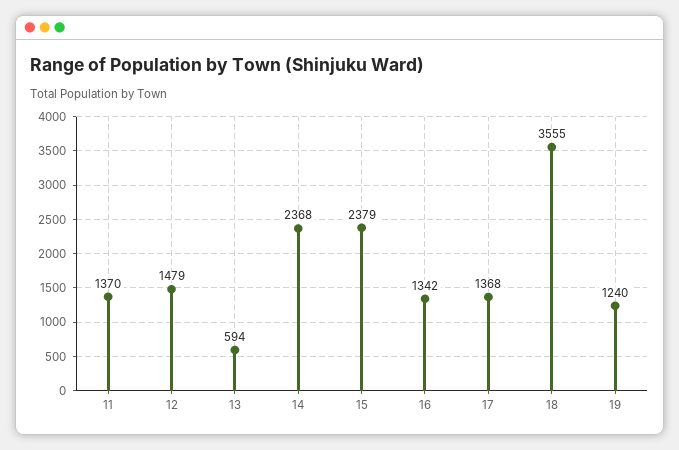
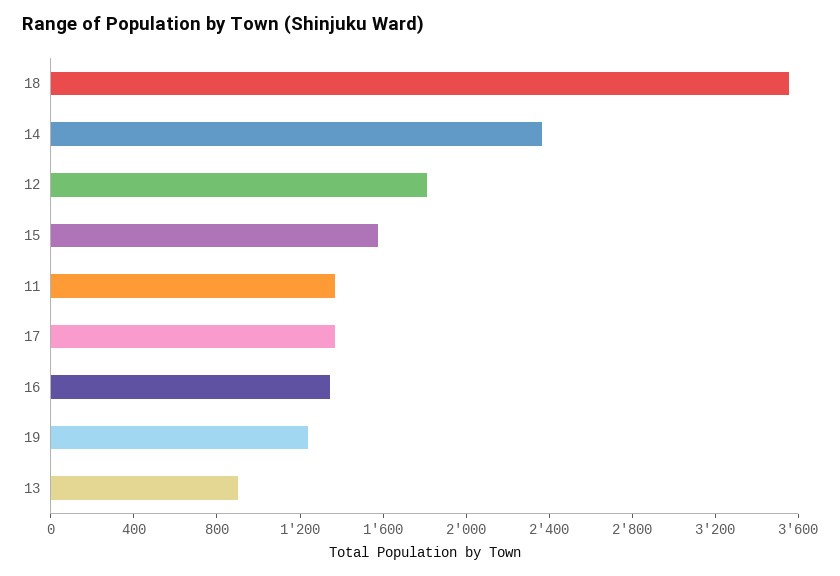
12: 1479 -> 1800
13: 594 -> 900
15: 2379 -> 1600

